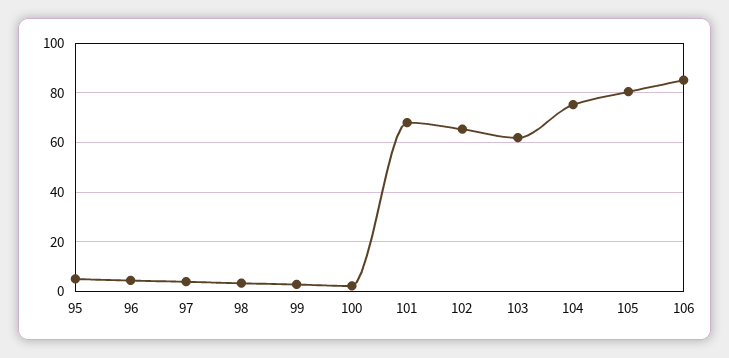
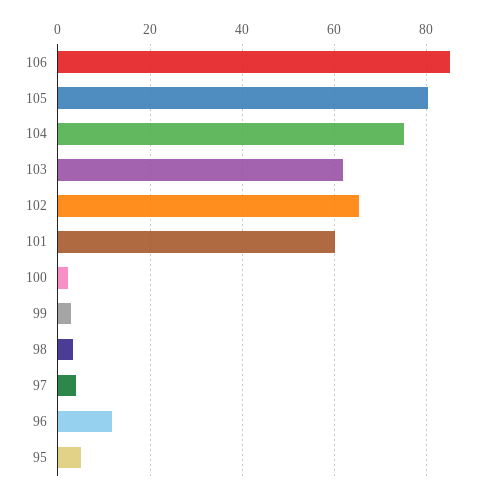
96: 5 -> 12
101: 67.5 -> 60

